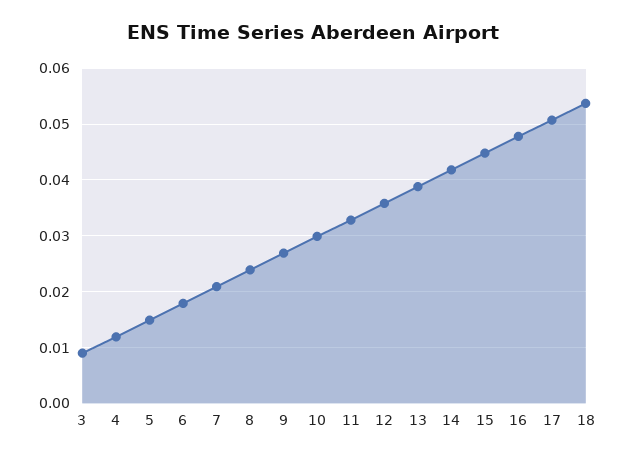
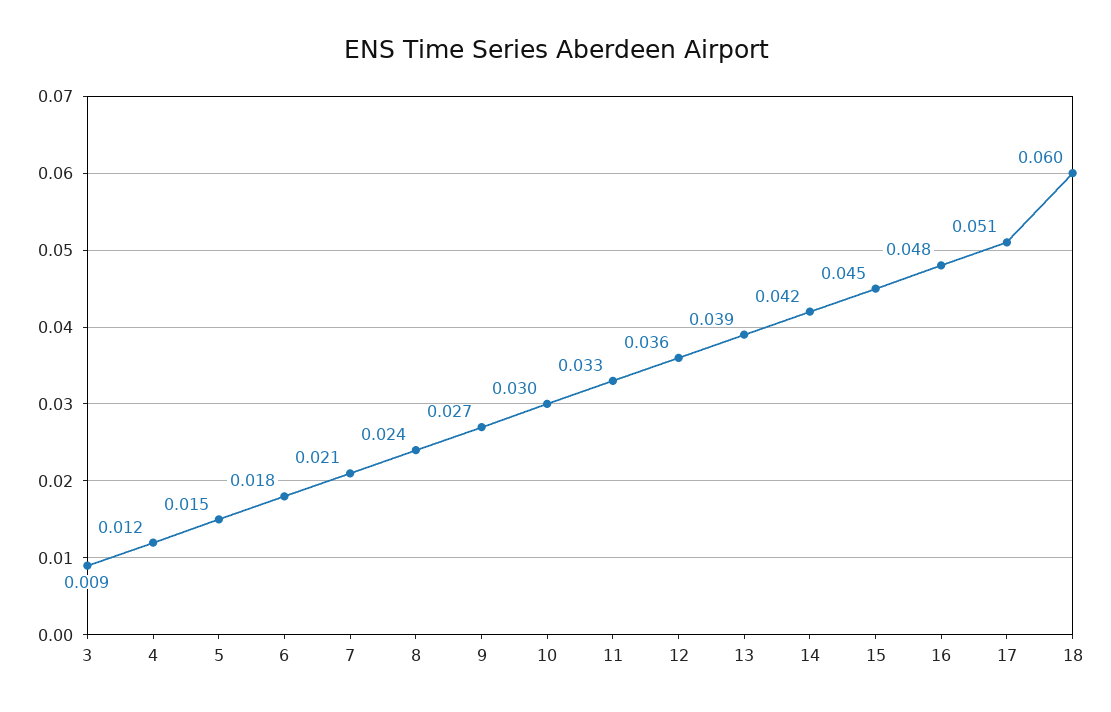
18: 0.054 -> 0.06

